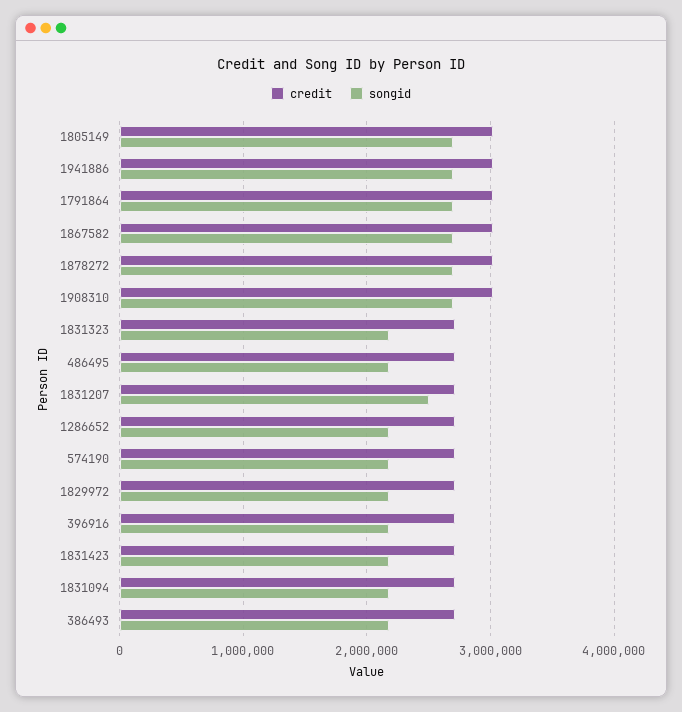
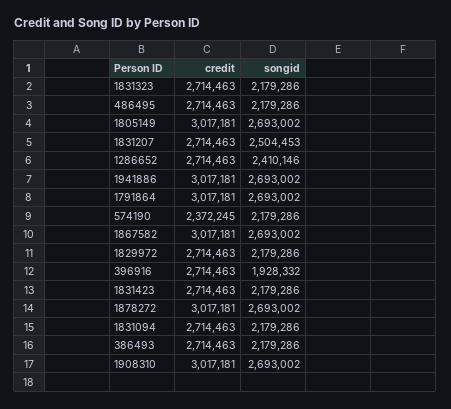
songid, 1286652: 2200000 -> 2410146
credit, 574190: 2700000 -> 2372245
songid, 396916: 2200000 -> 1928332

